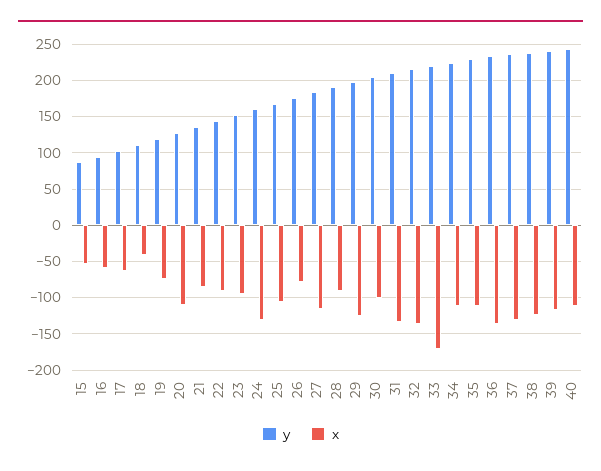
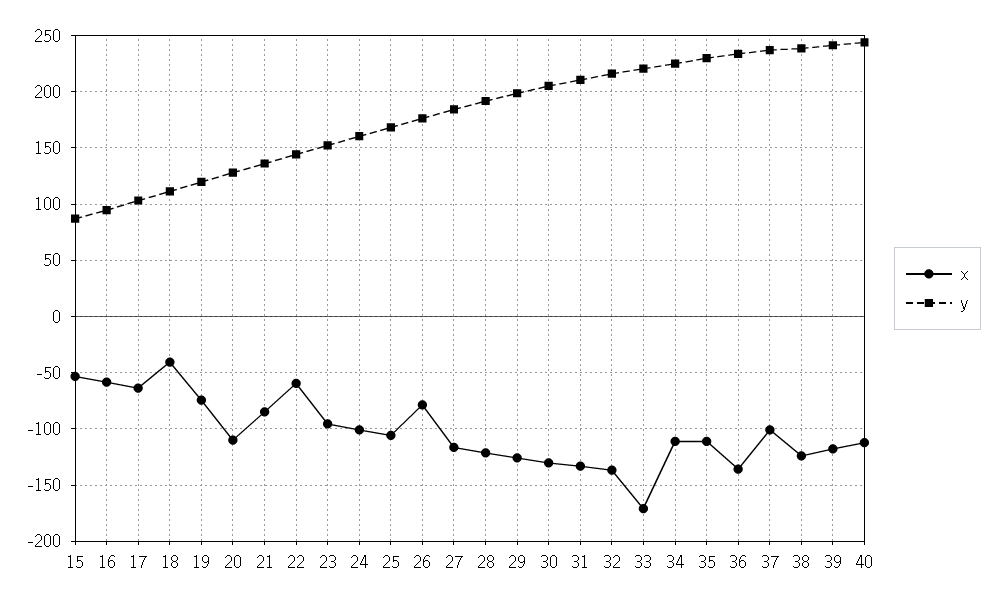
x, 22: -90 -> -60
x, 24: -130 -> -100
x, 28: -90 -> -120
x, 30: -100 -> -130
x, 37: -130 -> -100

